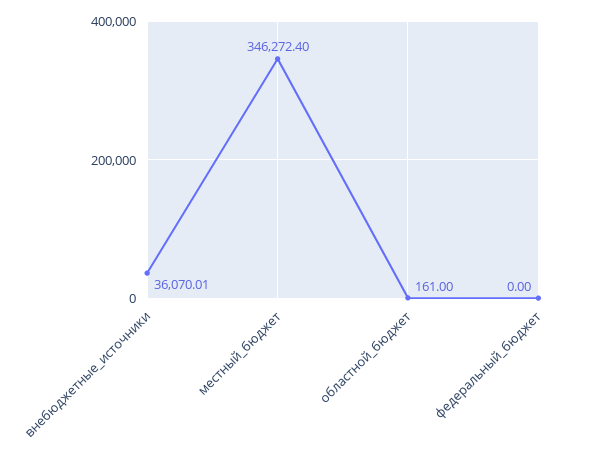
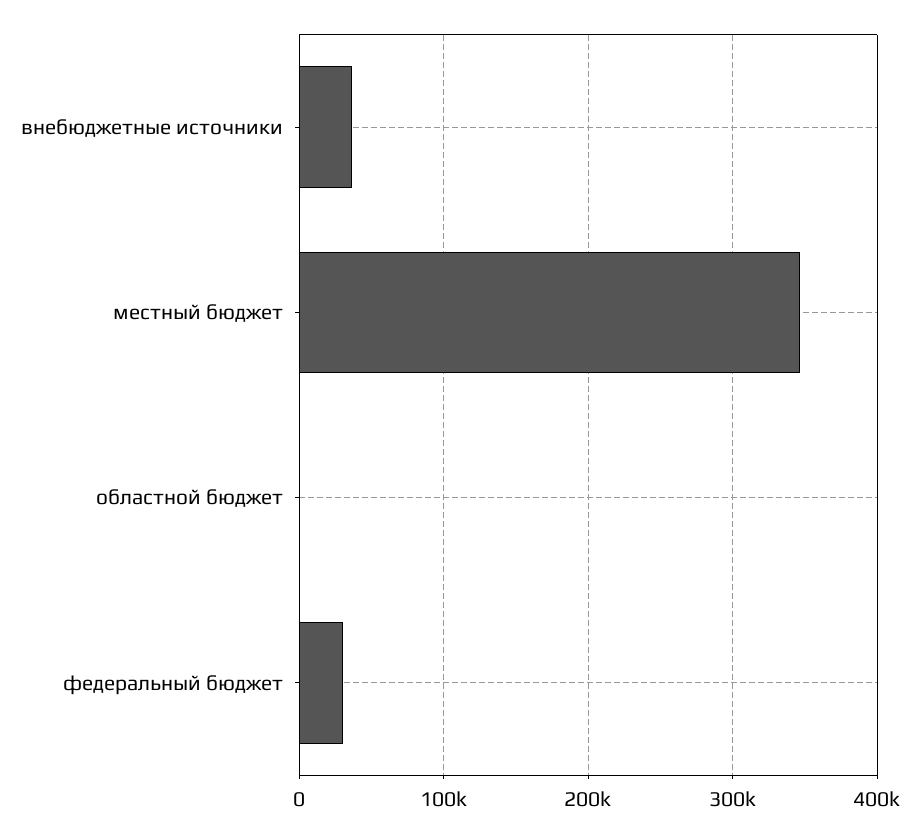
федеральный_бюджет: 0 -> 30000

